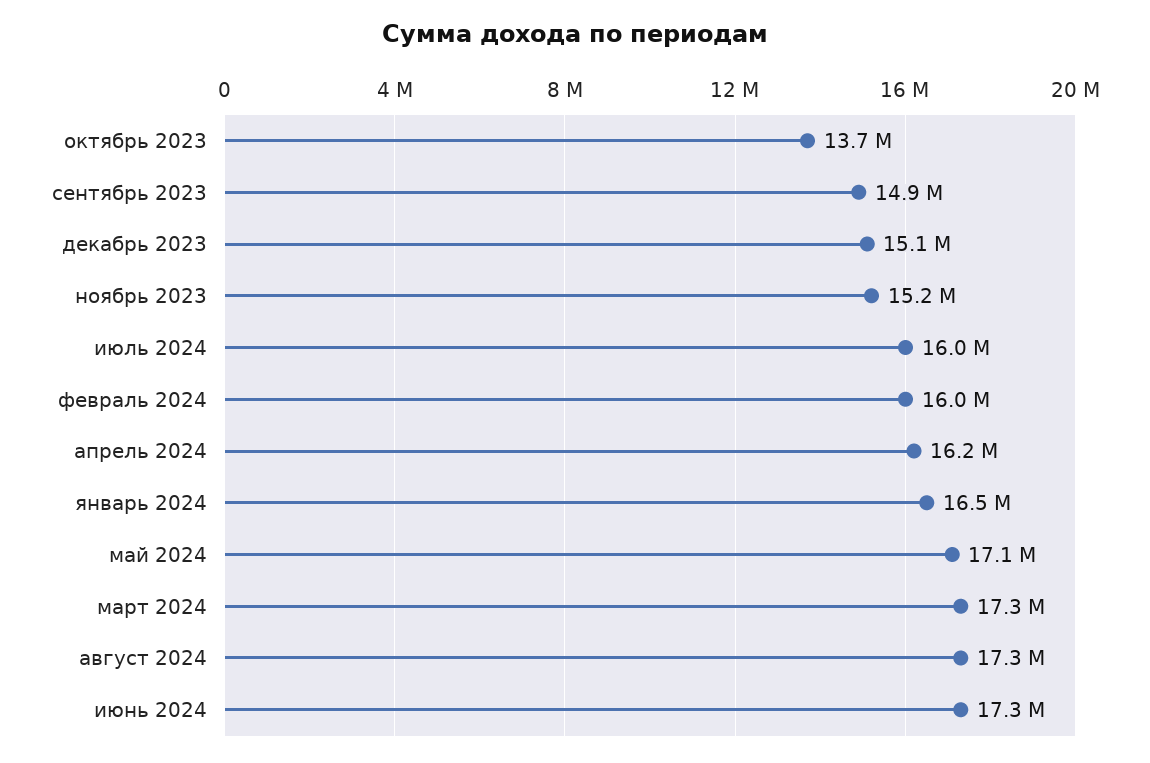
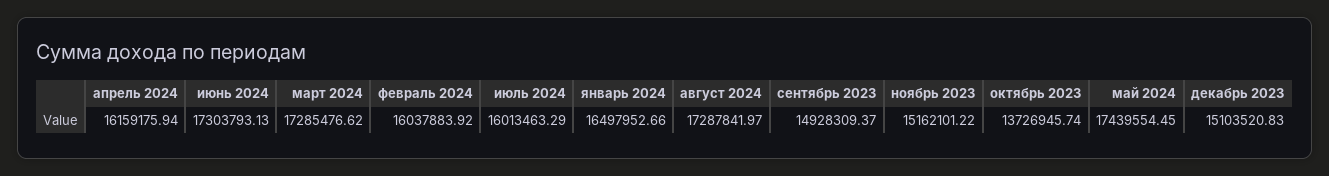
май 2024: 17100000 -> 17439554.45

